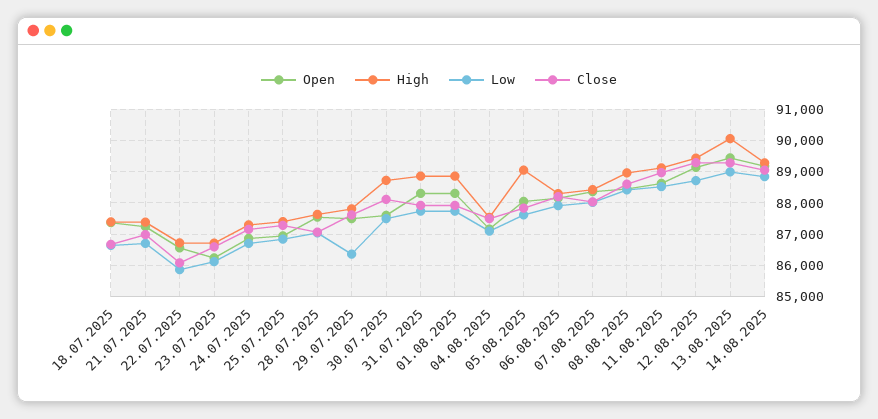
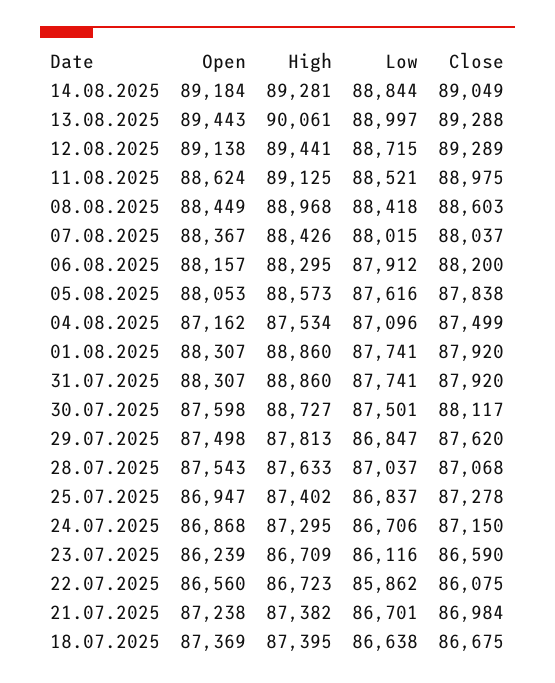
Low, 29.07.2025: 86400 -> 86847
High, 05.08.2025: 89000 -> 88573

